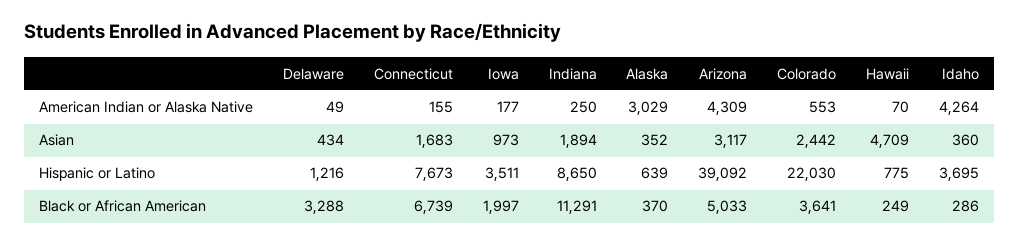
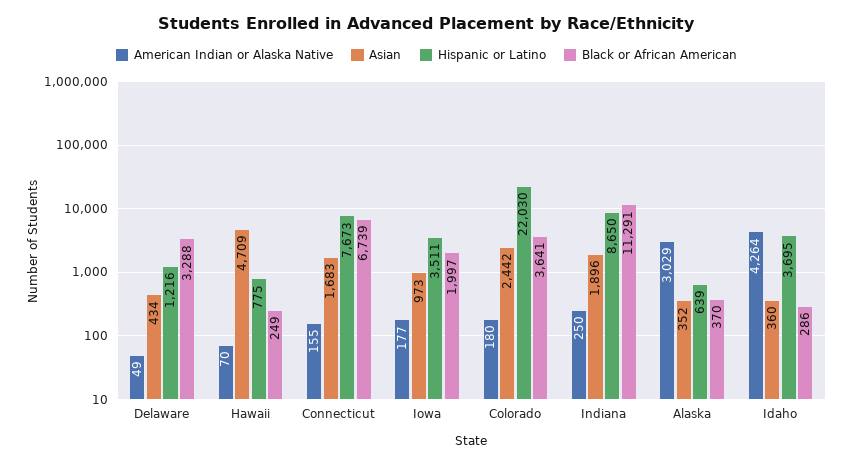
American Indian or Alaska Native, Arizona: 4309 -> none
American Indian or Alaska Native, Colorado: 553 -> 180
Asian, Indiana: 1894 -> 1896
Asian, Arizona: 3117 -> none
Hispanic or Latino, Arizona: 39092 -> none
Black or African American, Arizona: 5033 -> none

